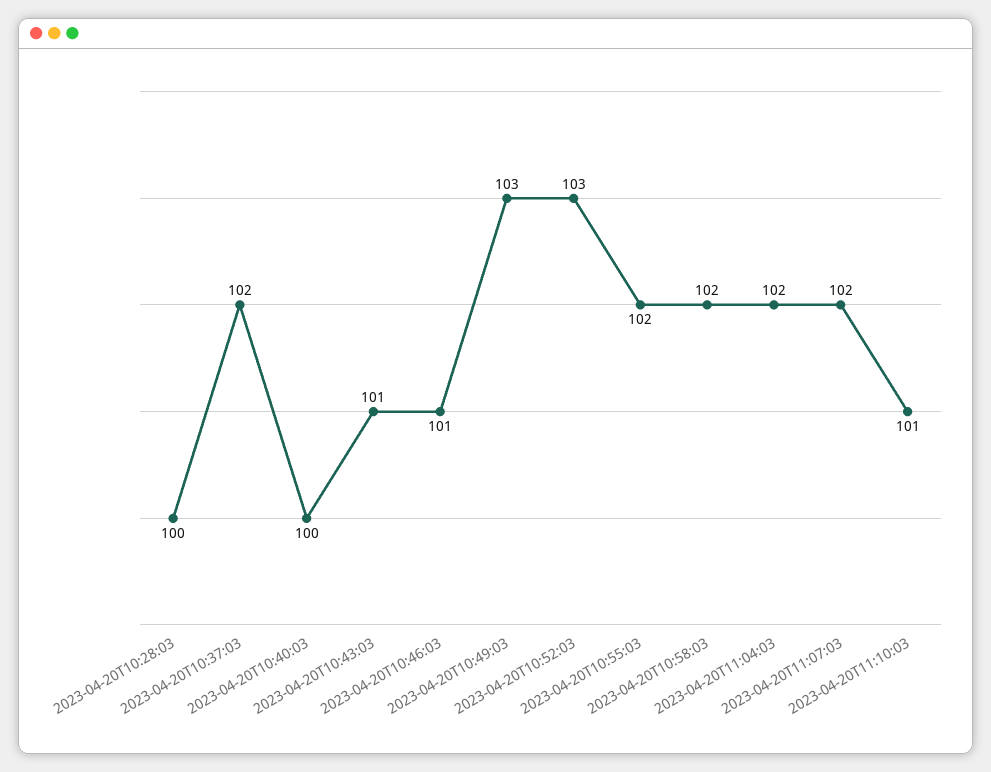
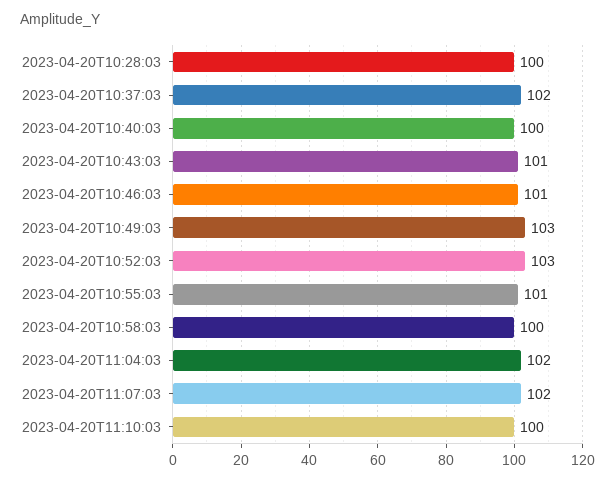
2023-04-20T10:55:03: 102 -> 101
2023-04-20T10:58:03: 102 -> 100
2023-04-20T11:10:03: 101 -> 100

